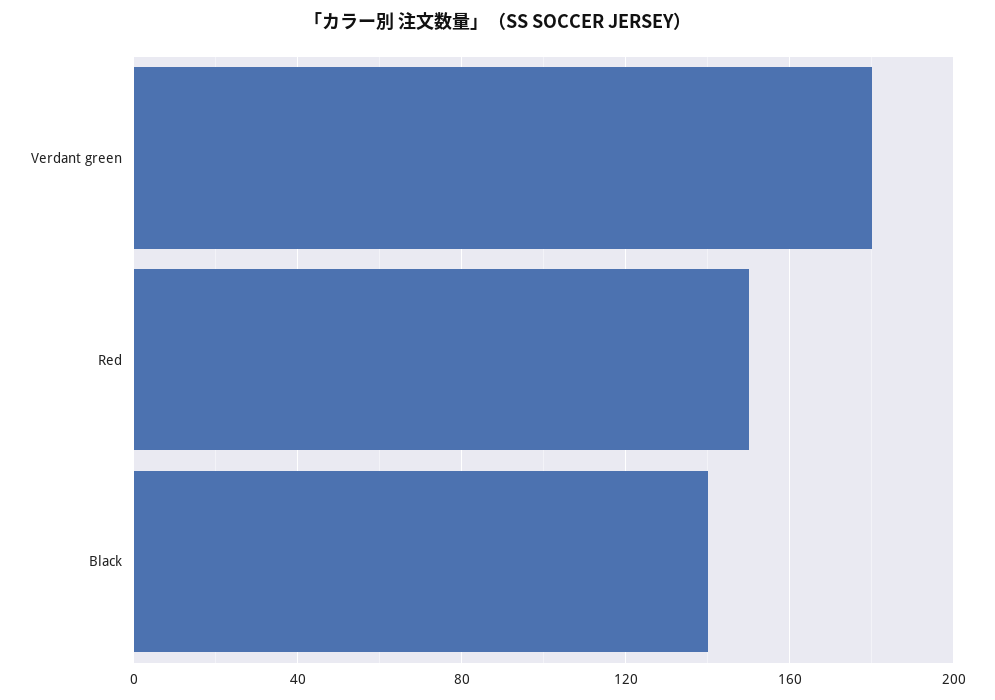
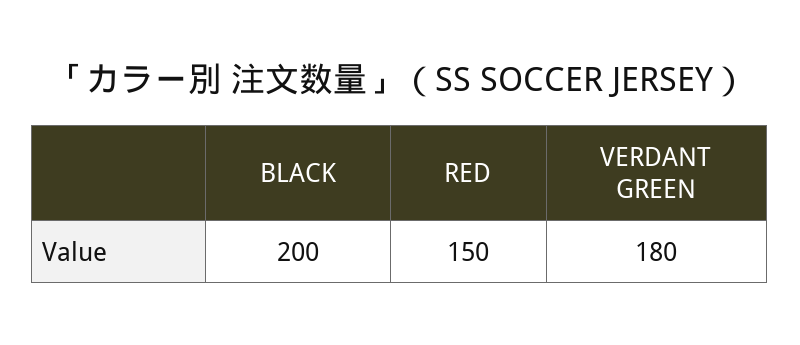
Black: 140 -> 200

